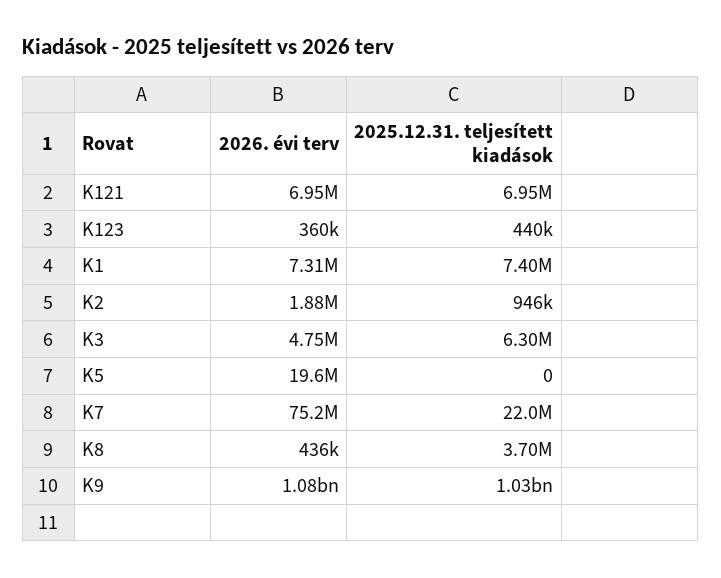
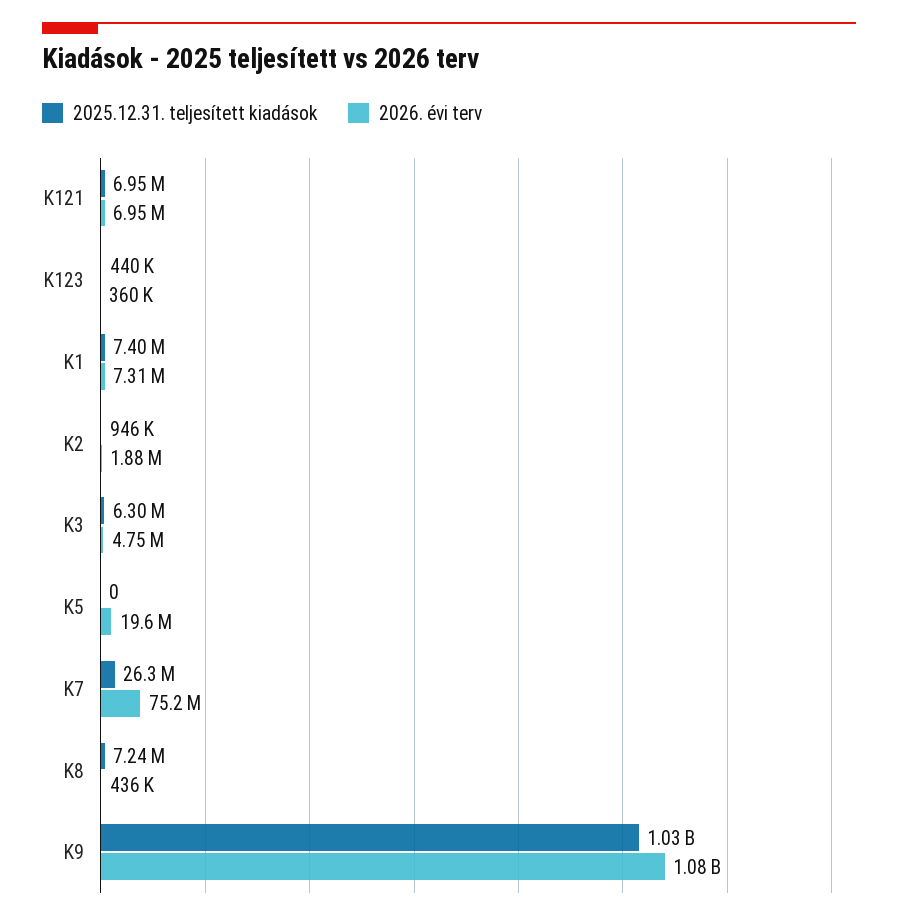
2025.12.31. teljesített kiadások, K7: 22000000 -> 26300000
2025.12.31. teljesített kiadások, K8: 3700000 -> 7240000

